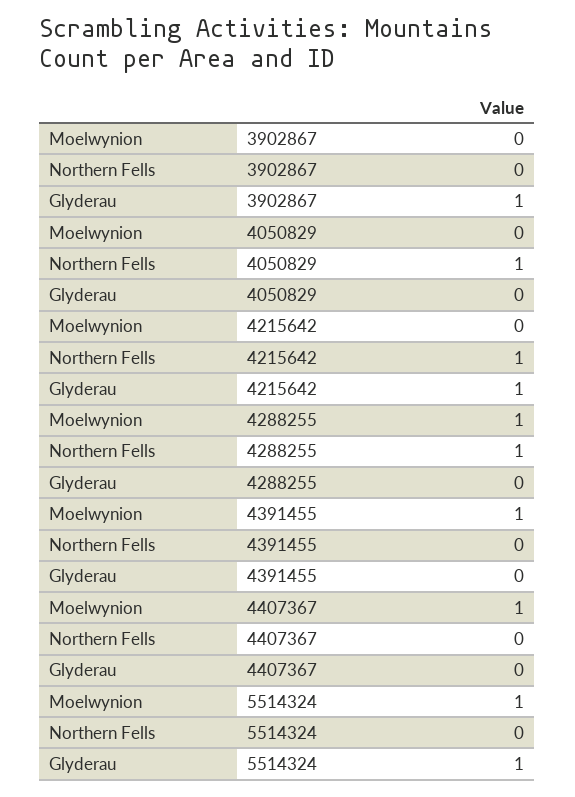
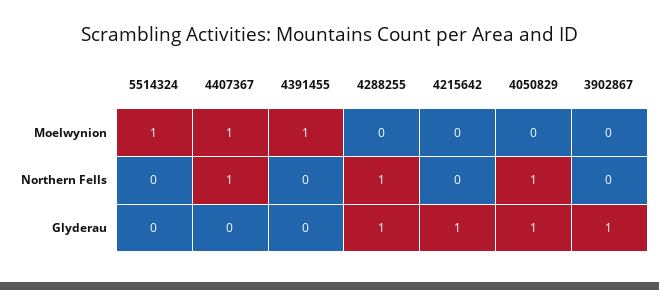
Glyderau, 4050829: 0 -> 1
Northern Fells, 4215642: 1 -> 0
Moelwynion, 4288255: 1 -> 0
Glyderau, 4288255: 0 -> 1
Northern Fells, 4407367: 0 -> 1
Glyderau, 5514324: 1 -> 0

